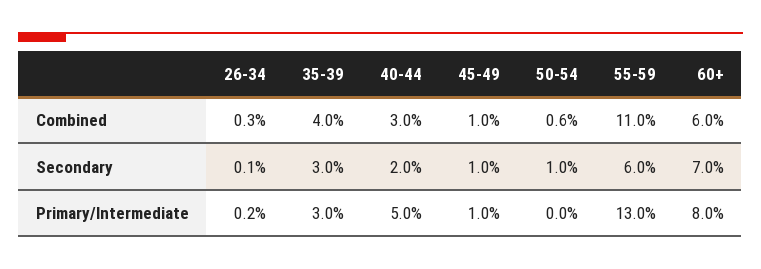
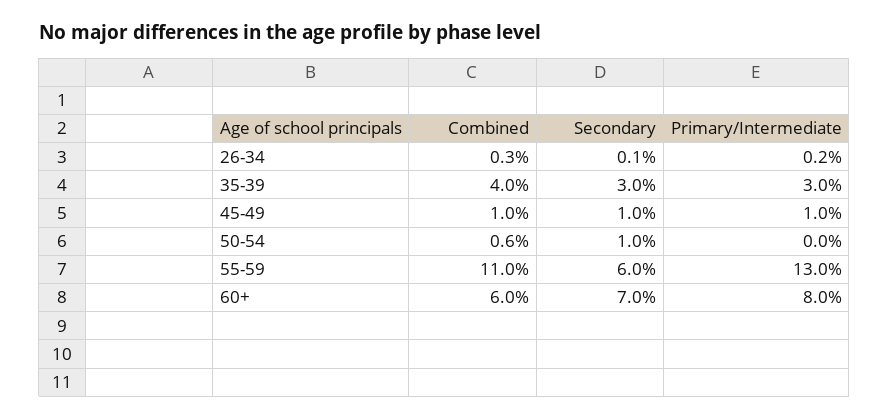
40-44, Combined: 3 -> none
40-44, Secondary: 2 -> none
40-44, Primary/Intermediate: 5 -> none

